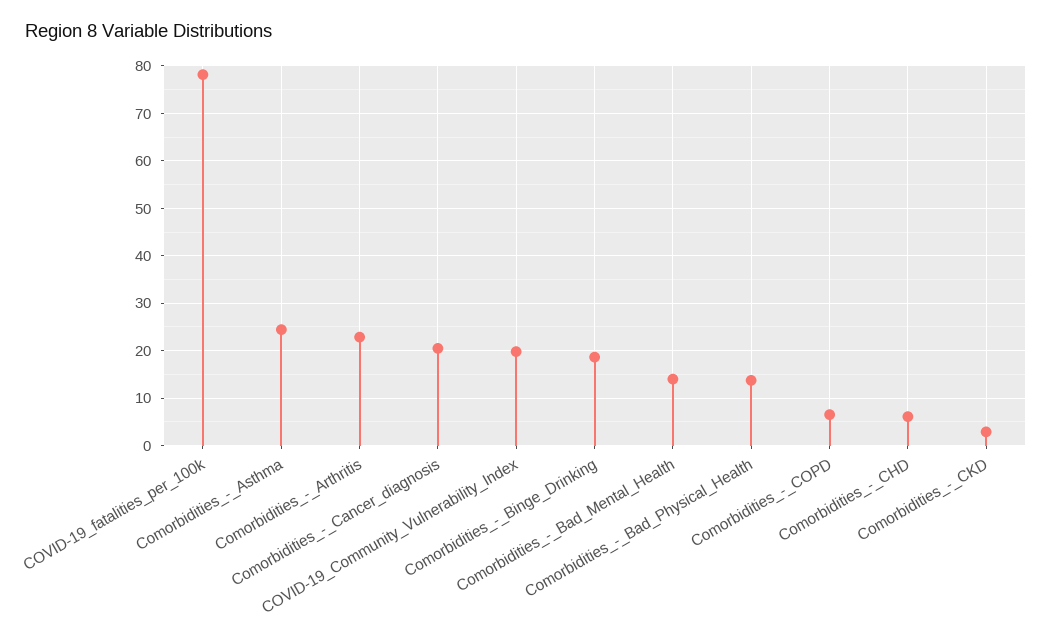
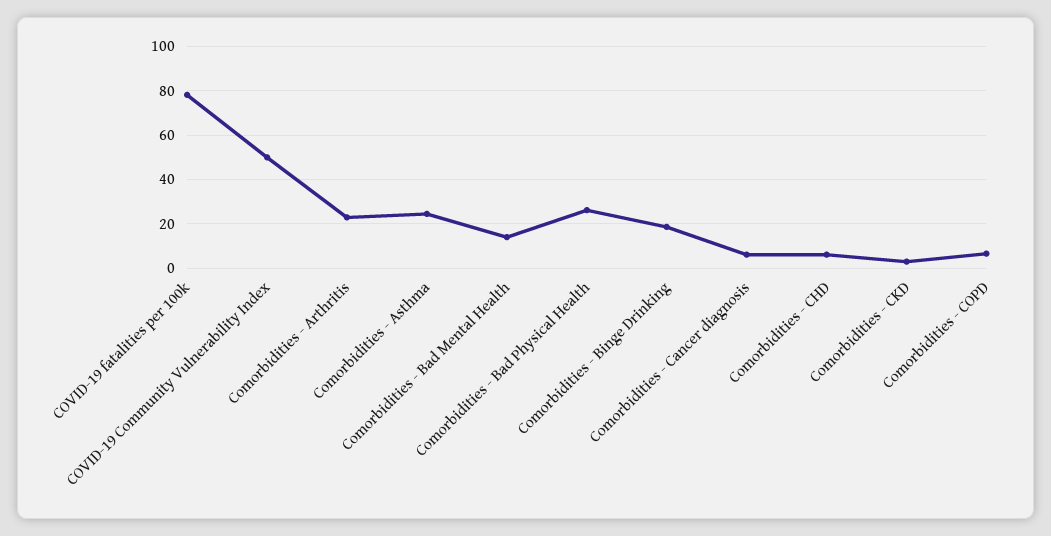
Comorbidities_-_Cancer_diagnosis: 20 -> 5
COVID-19_Community_Vulnerability_Index: 20 -> 50
Comorbidities_-_Bad_Physical_Health: 14 -> 25

